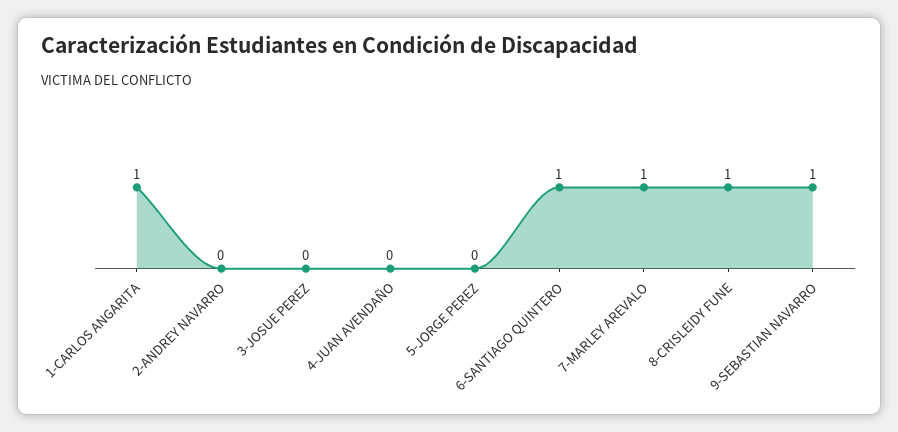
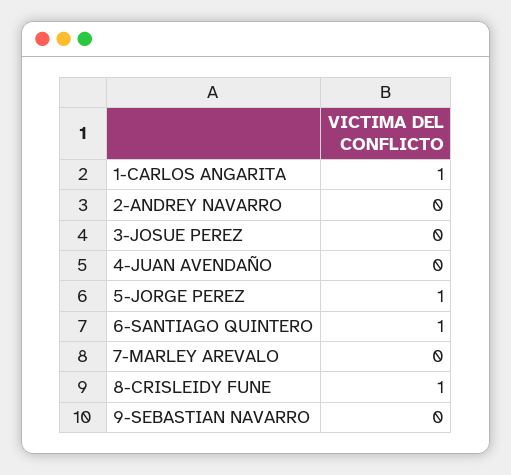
5-JORGE PEREZ: 0 -> 1
7-MARLEY AREVALO: 1 -> 0
9-SEBASTIAN NAVARRO: 1 -> 0

